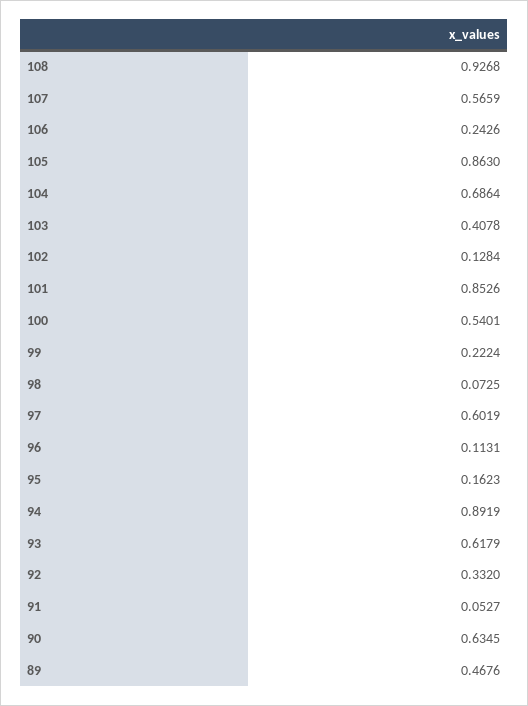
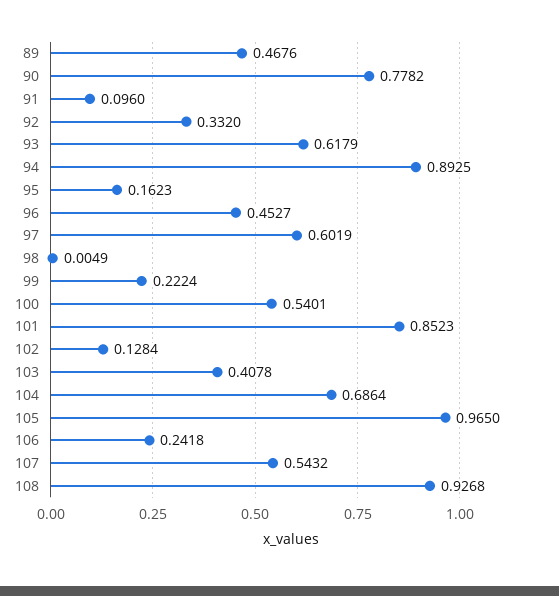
107: 0.5659 -> 0.5432
106: 0.2426 -> 0.2418
105: 0.863 -> 0.965
101: 0.8526 -> 0.8523
98: 0.0725 -> 0.0049
96: 0.1131 -> 0.4527
94: 0.8919 -> 0.8925
91: 0.0527 -> 0.096
90: 0.6345 -> 0.7782

